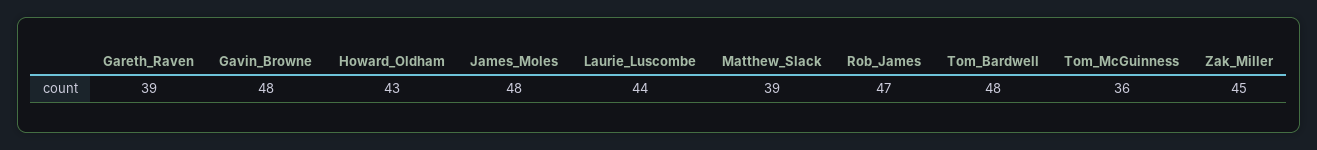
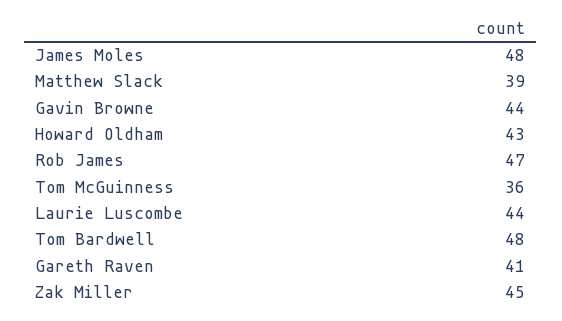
Gareth_Raven: 39 -> 41
Gavin_Browne: 48 -> 44

